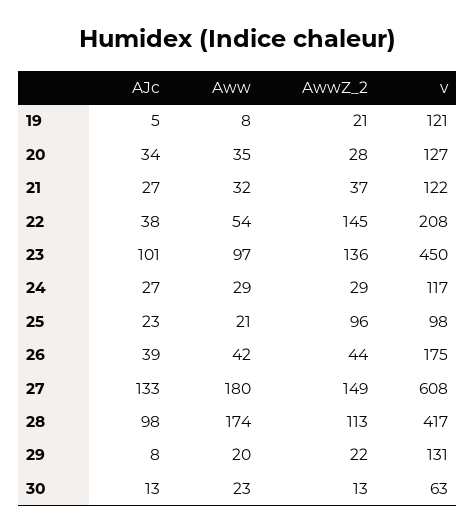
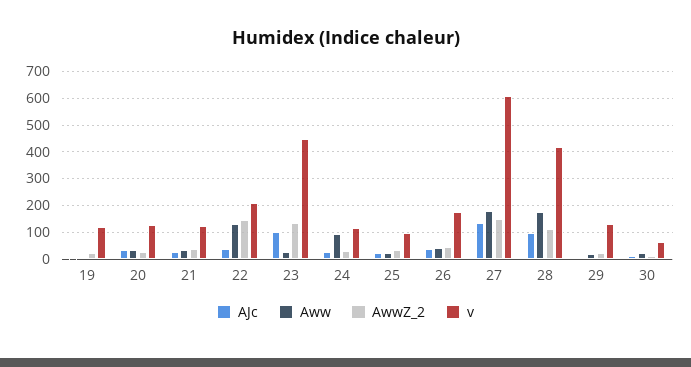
Aww, 22: 54 -> 125
Aww, 23: 97 -> 25
Aww, 24: 29 -> 100
AwwZ_2, 25: 96 -> 25

